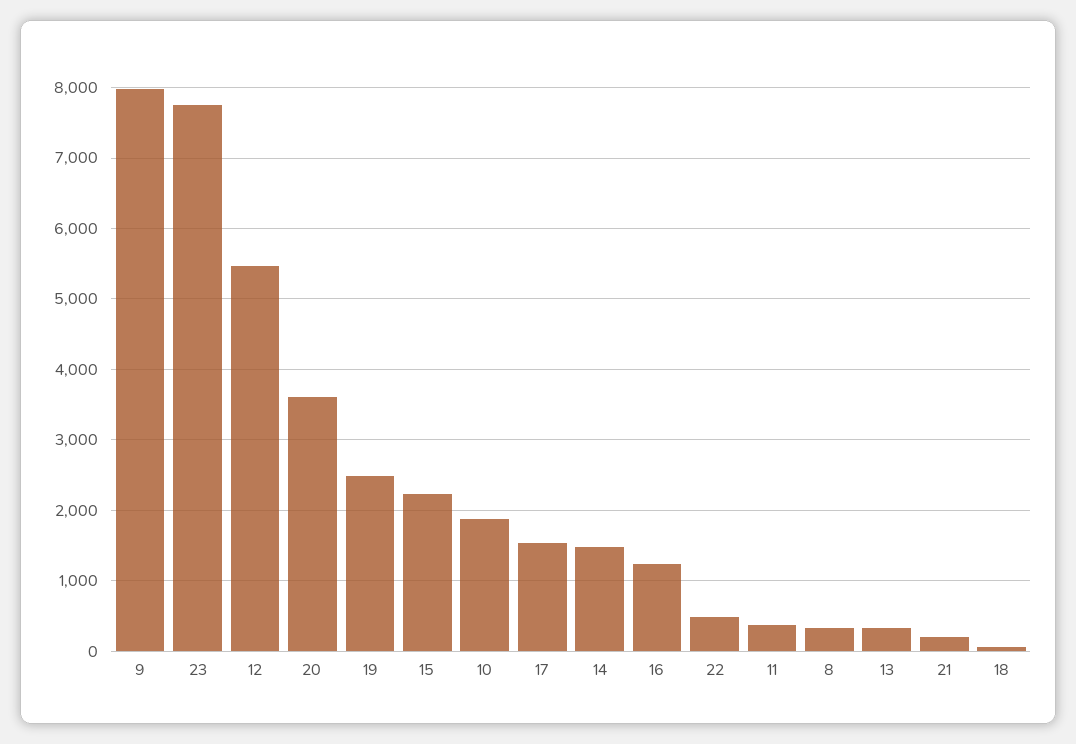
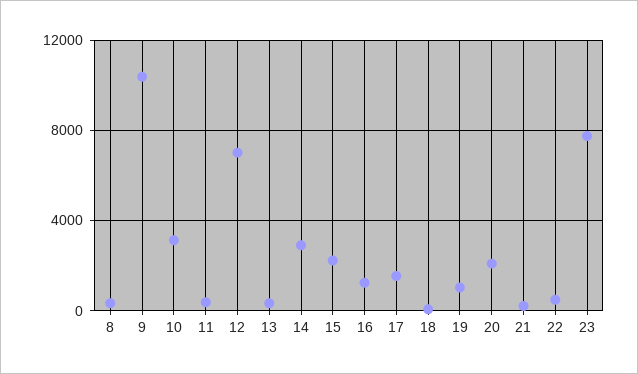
9: 8000 -> 10500
12: 5500 -> 7000
20: 3600 -> 2000
19: 2500 -> 1000
10: 1900 -> 3000
14: 1500 -> 3000

